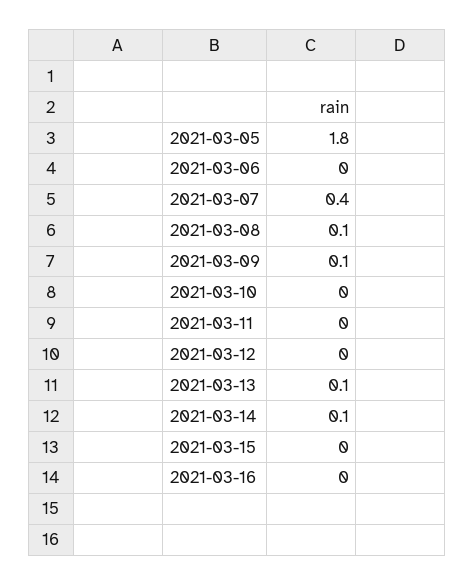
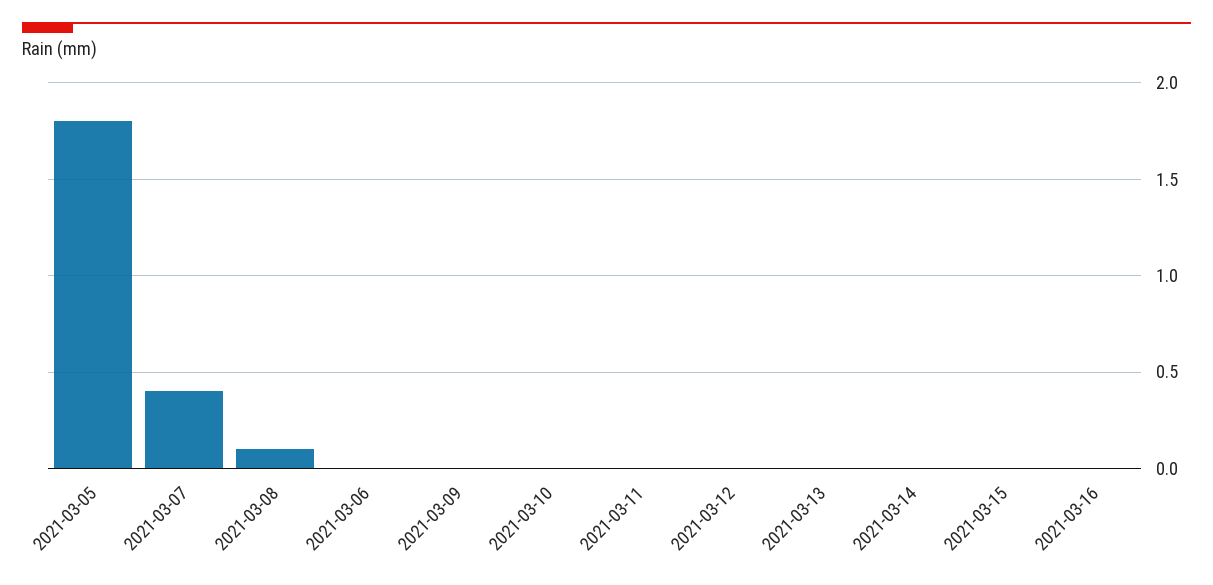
2021-03-09: 0.1 -> 0
2021-03-13: 0.1 -> 0
2021-03-14: 0.1 -> 0

